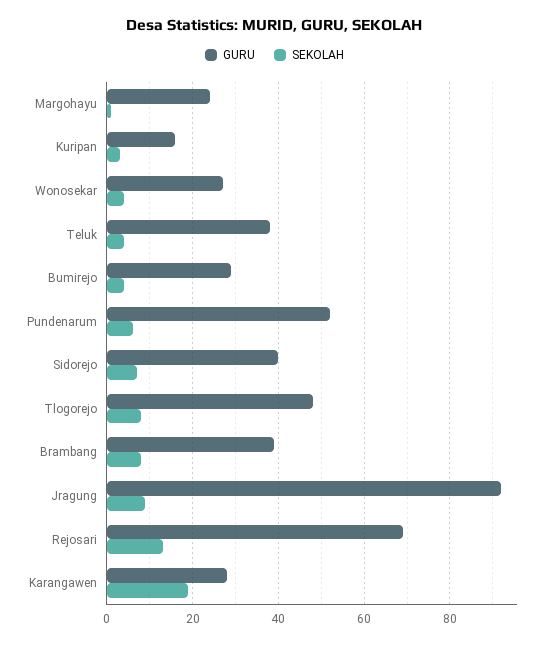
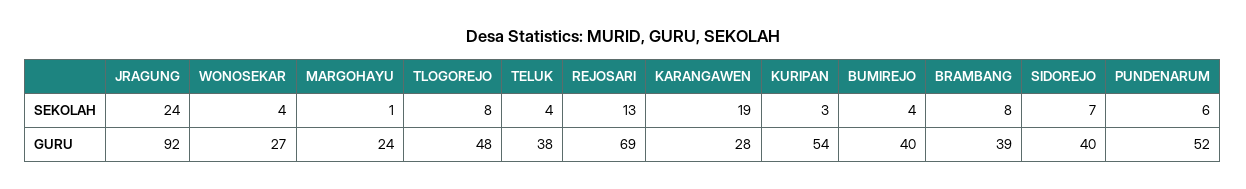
GURU, Kuripan: 15 -> 54
GURU, Bumirejo: 30 -> 40
SEKOLAH, Jragung: 10 -> 24

